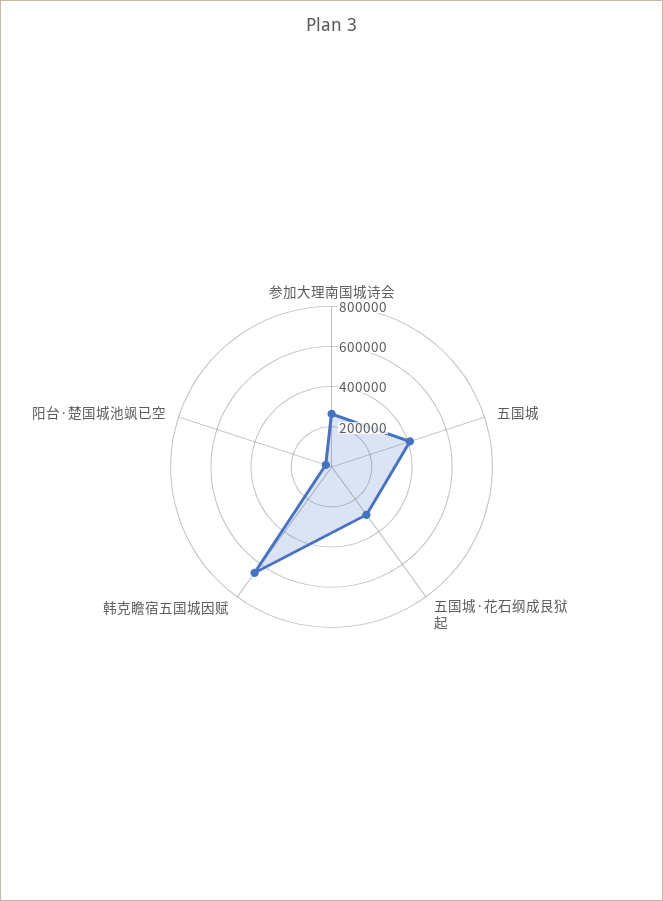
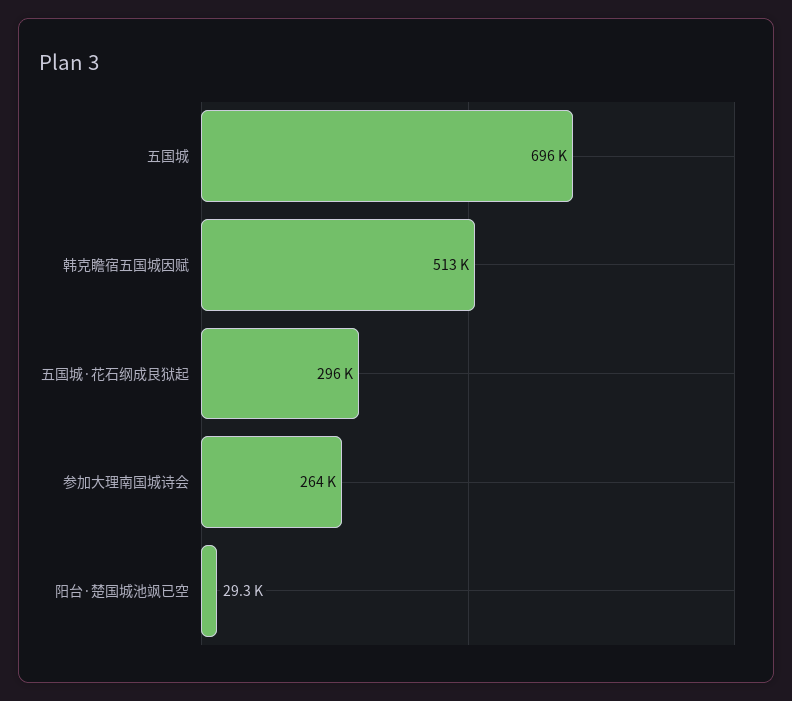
五国城: 400000 -> 696000
韩克瞻宿五国城因赋: 650000 -> 513000

